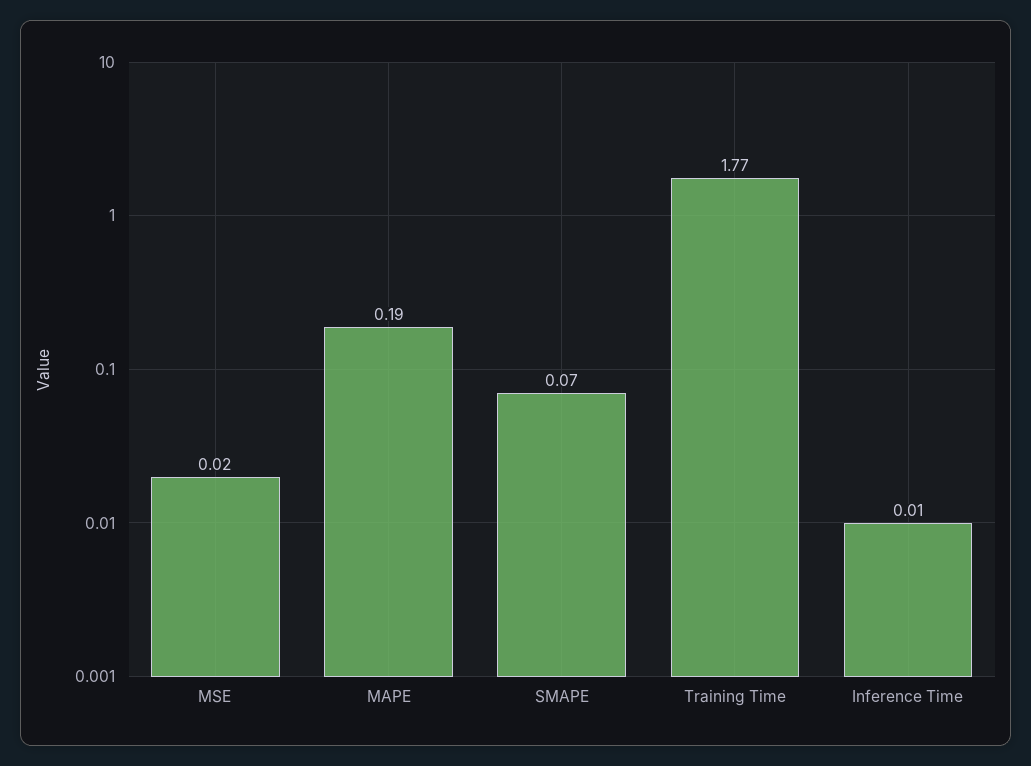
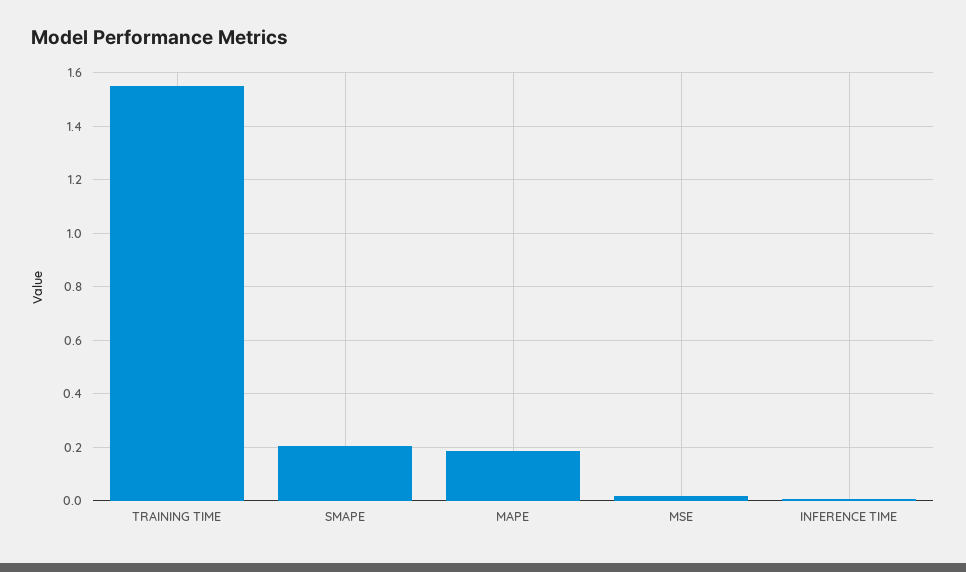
SMAPE: 0.07 -> 0.2
Training Time: 1.77 -> 1.55

